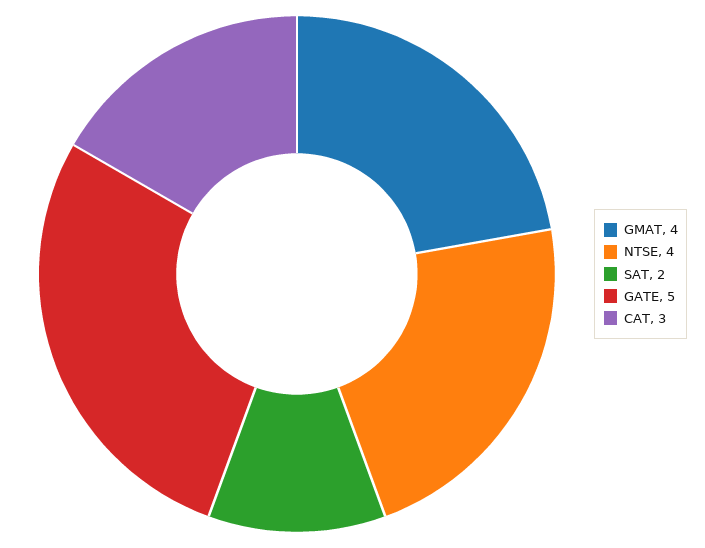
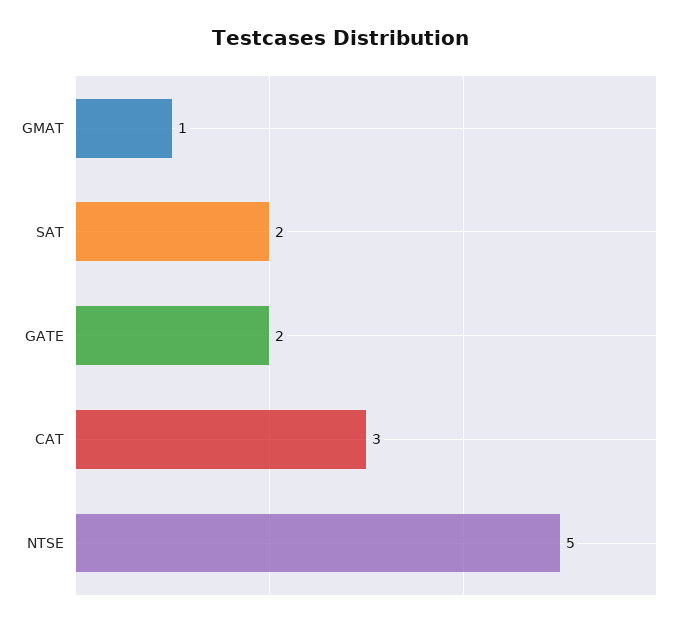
GMAT: 4 -> 1
NTSE: 4 -> 5
GATE: 5 -> 2

